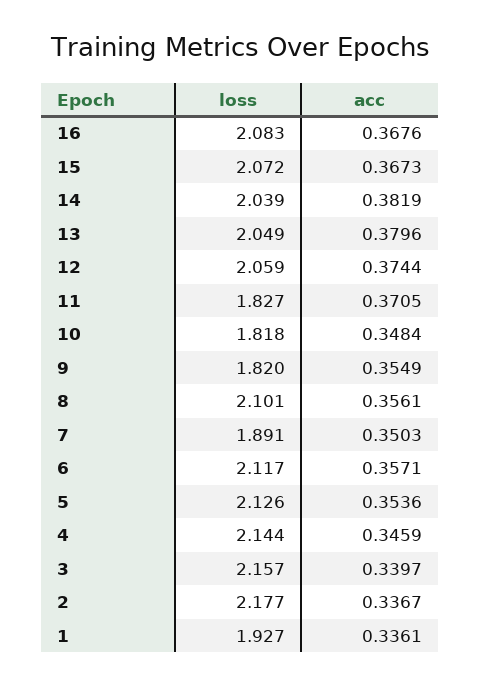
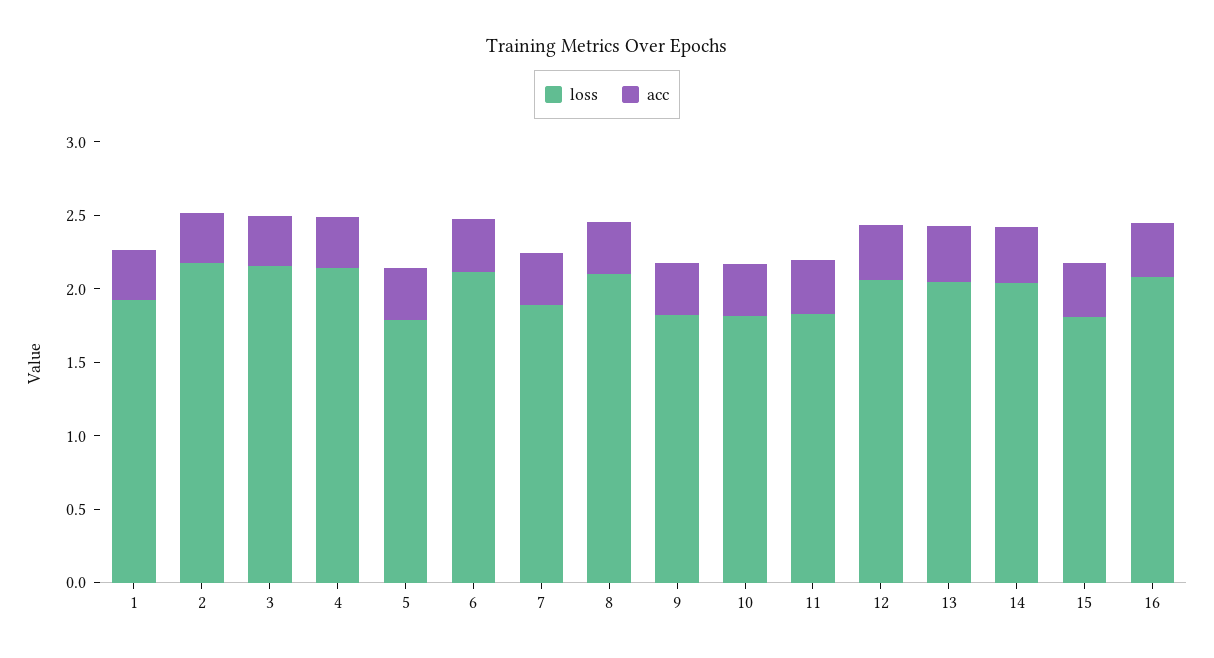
loss, 15: 2.072 -> 1.8
loss, 5: 2.126 -> 1.8

